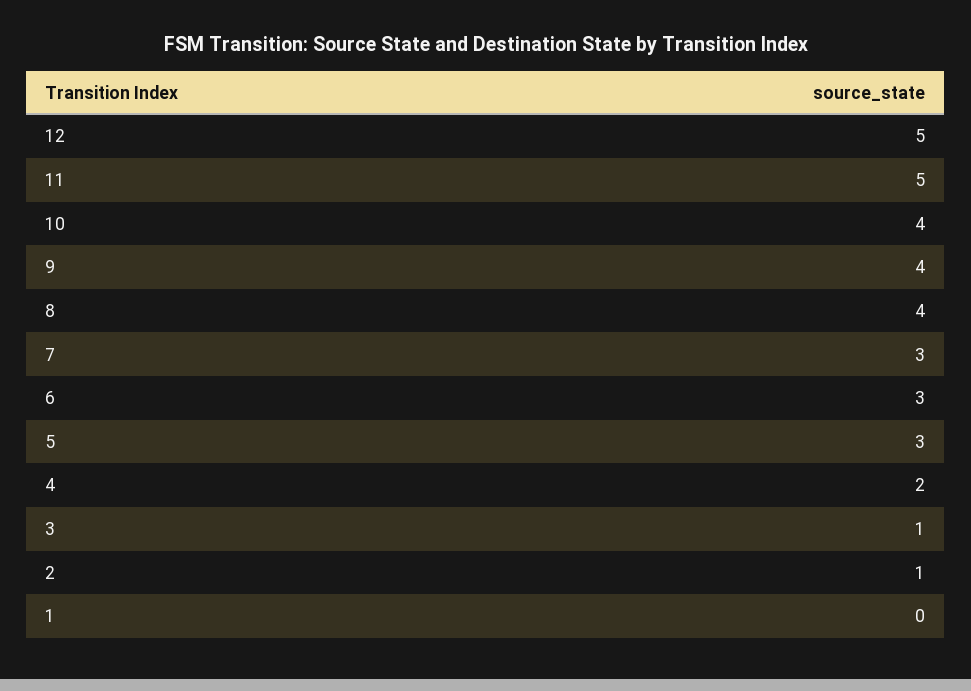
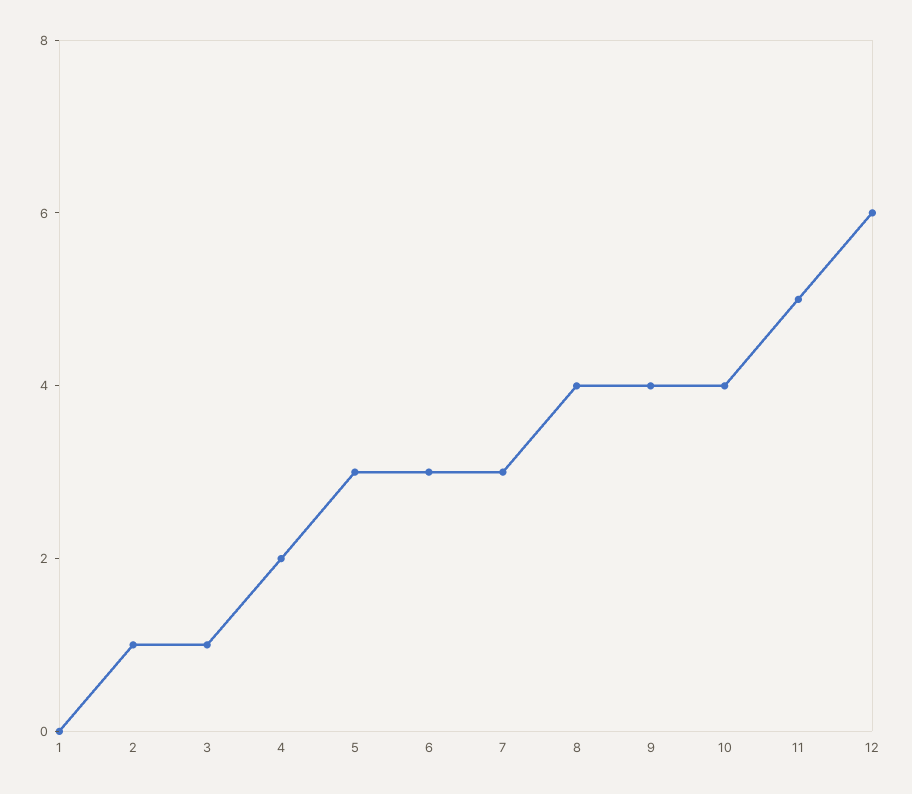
12: 5 -> 6

